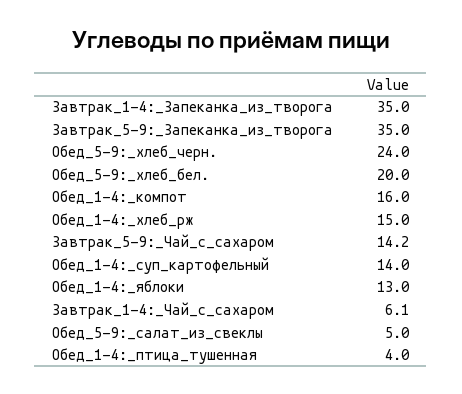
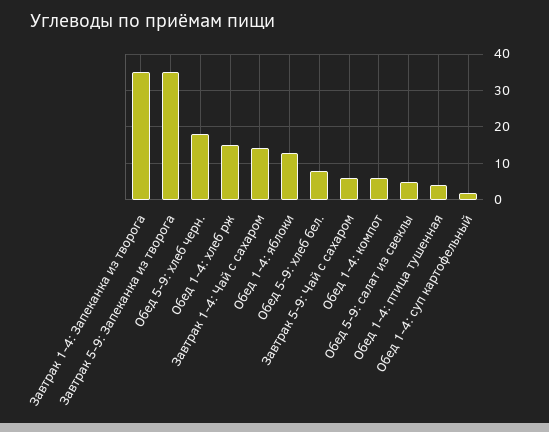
Обед_5-9:_хлеб_черн.: 24 -> 18
Обед_5-9:_хлеб_бел.: 20 -> 8
Обед_1-4:_компот: 16 -> 6
Завтрак_5-9:_Чай_с_сахаром: 14.2 -> 6
Обед_1-4:_суп_картофельный: 14 -> 2
Завтрак_1-4:_Чай_с_сахаром: 6.1 -> 14

